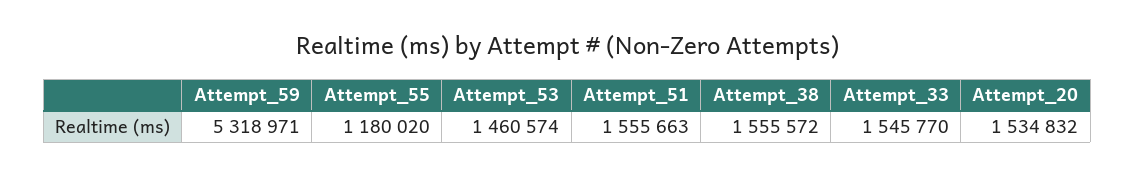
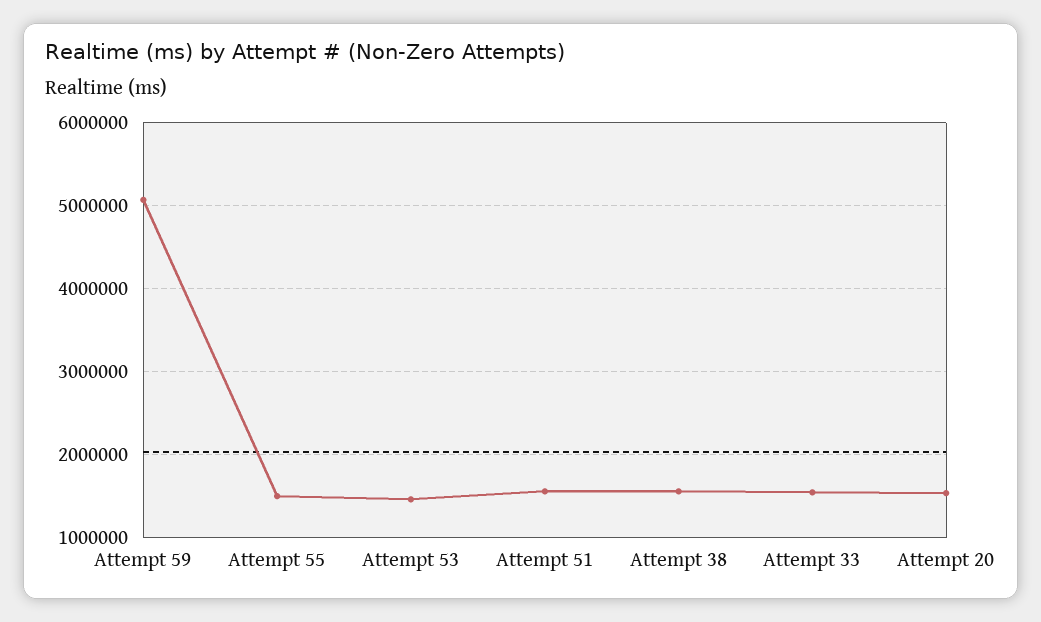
Attempt_59: 5318971 -> 5100000
Attempt_55: 1180020 -> 1500000

